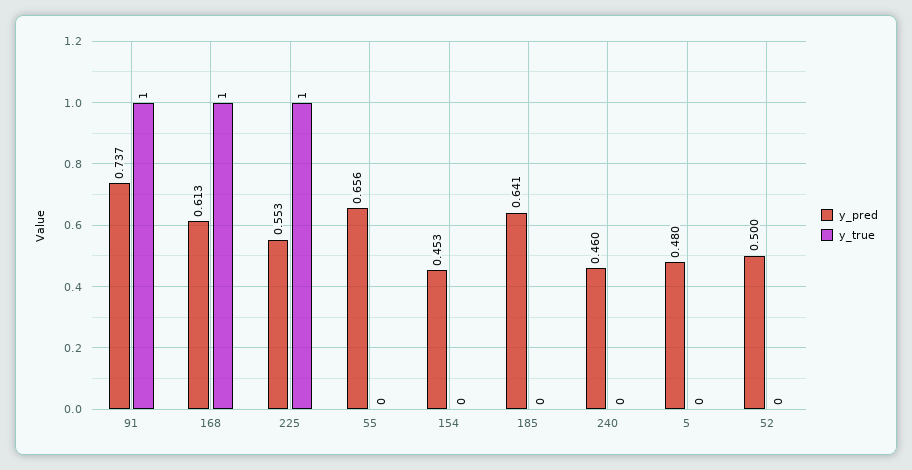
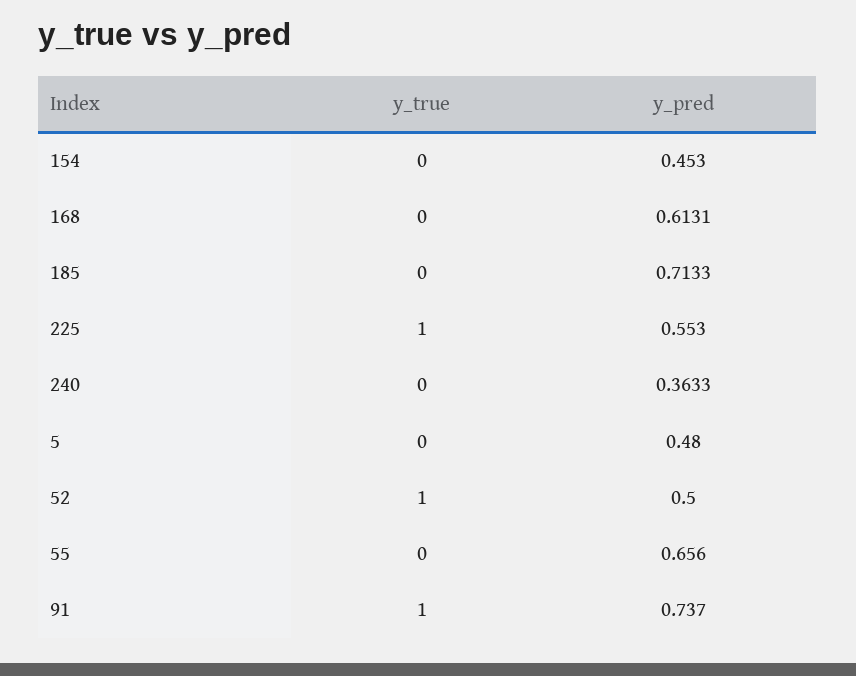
y_true, 168: 1 -> 0
y_pred, 185: 0.641 -> 0.7133
y_pred, 240: 0.46 -> 0.3633
y_true, 52: 0 -> 1

